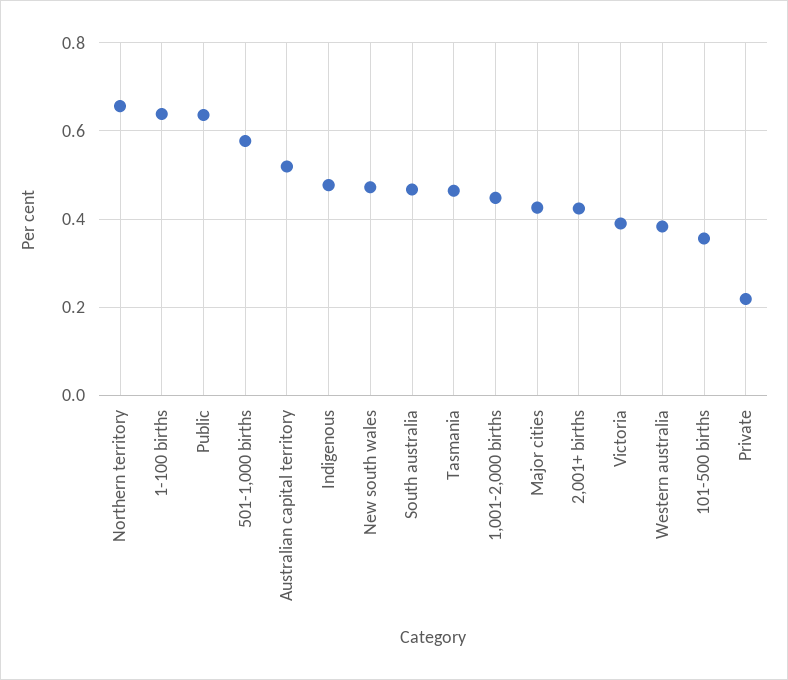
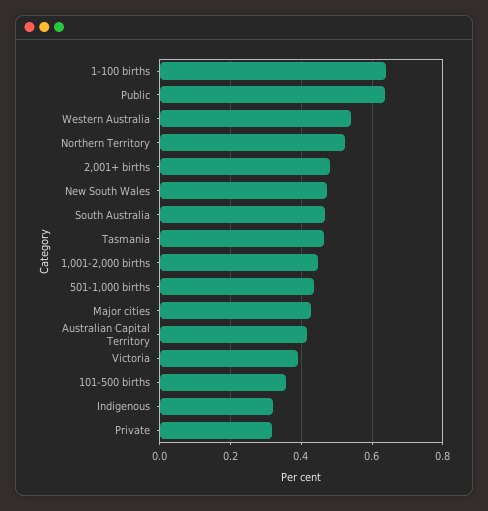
Northern territory: 0.66 -> 0.52
501-1,000 births: 0.58 -> 0.44
Australian capital territory: 0.52 -> 0.42
Indigenous: 0.48 -> 0.32
2,001+ births: 0.42 -> 0.48
Western australia: 0.38 -> 0.54
Private: 0.22 -> 0.32

